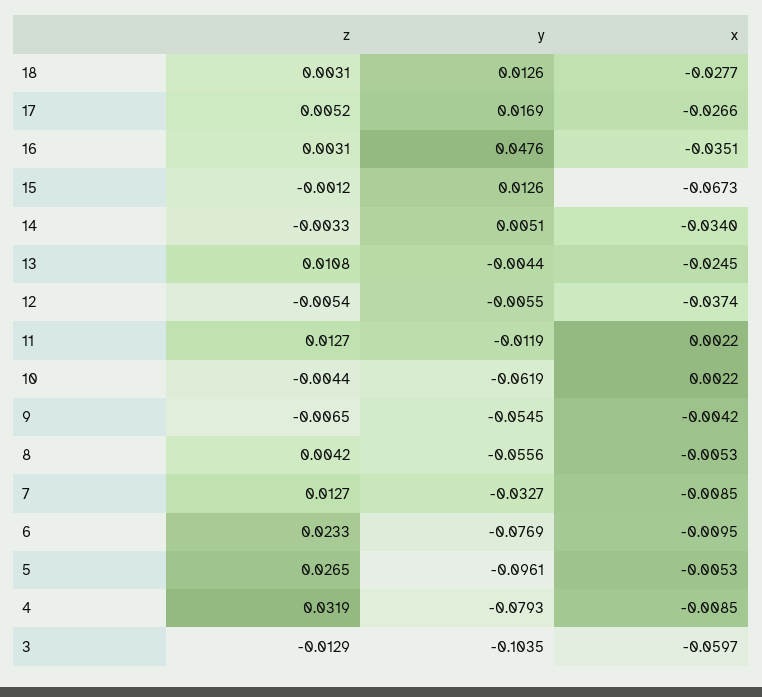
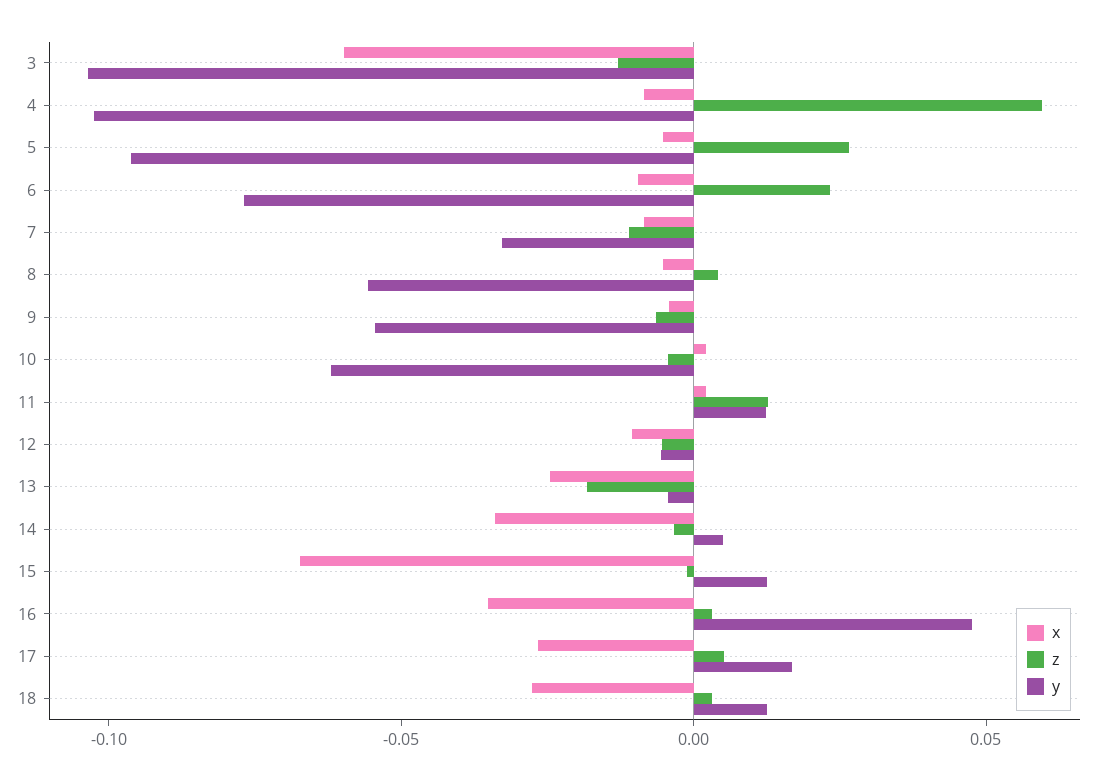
z, 13: 0.0108 -> -0.02
x, 12: -0.0374 -> -0.01
y, 11: -0.0119 -> 0.01
z, 7: 0.0127 -> -0.01
z, 4: 0.0319 -> 0.06
y, 4: -0.0793 -> -0.1

